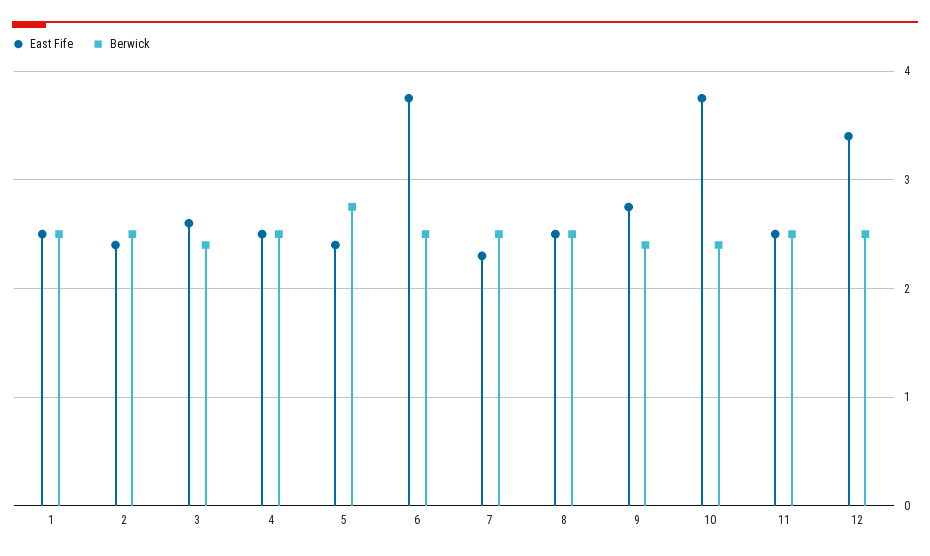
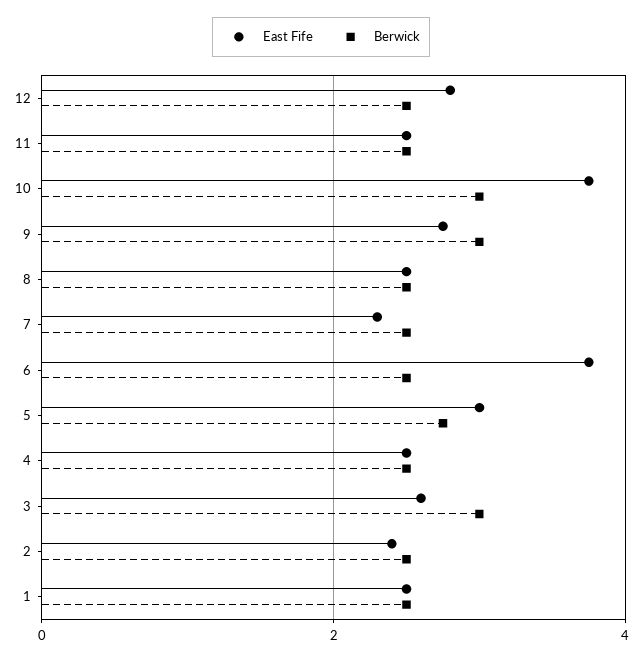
Berwick, 3: 2.4 -> 3
East Fife, 5: 2.4 -> 3
Berwick, 9: 2.4 -> 3
Berwick, 10: 2.4 -> 3
East Fife, 12: 3.4 -> 2.8

